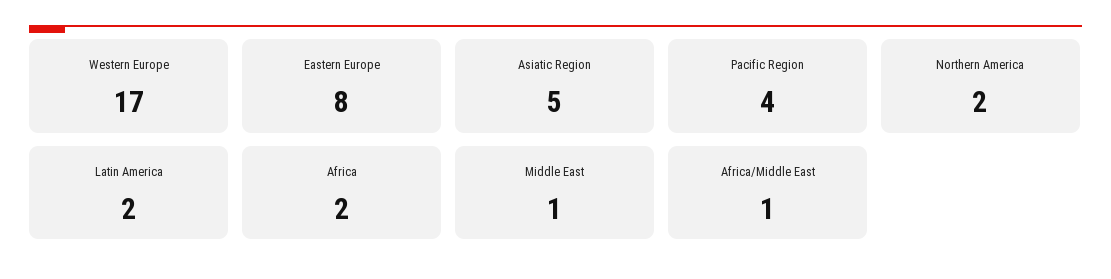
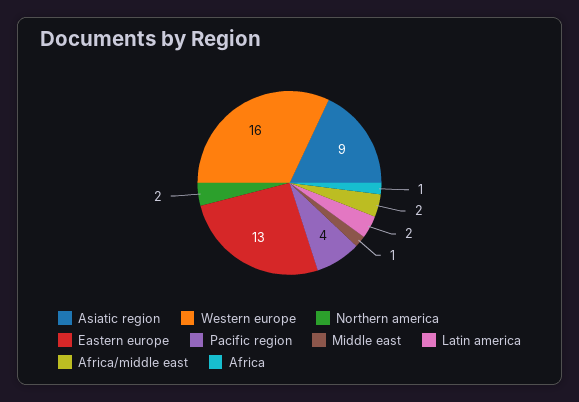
Western Europe: 17 -> 16
Eastern Europe: 8 -> 13
Asiatic Region: 5 -> 9
Africa: 2 -> 1
Africa/Middle East: 1 -> 2

